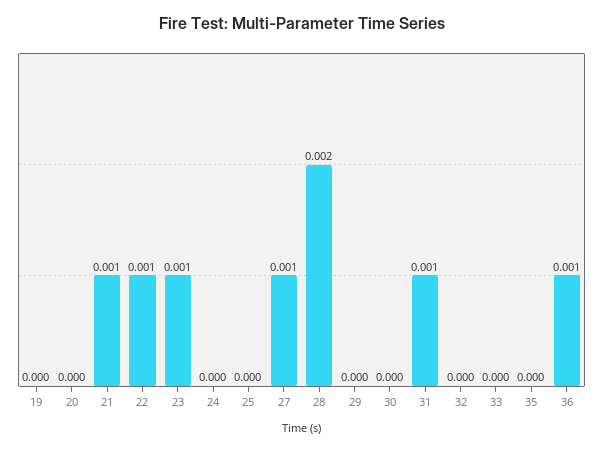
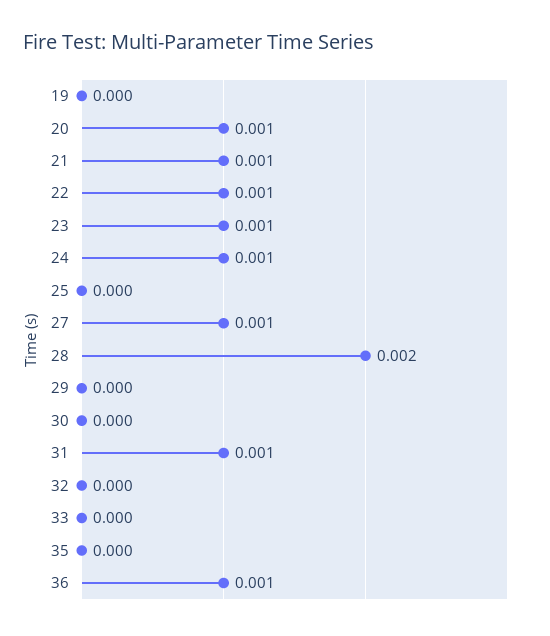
20: 0 -> 0.001
24: 0 -> 0.001

